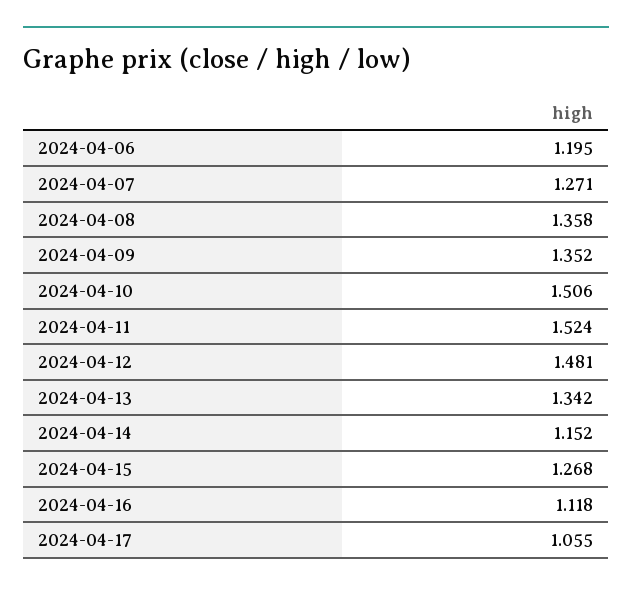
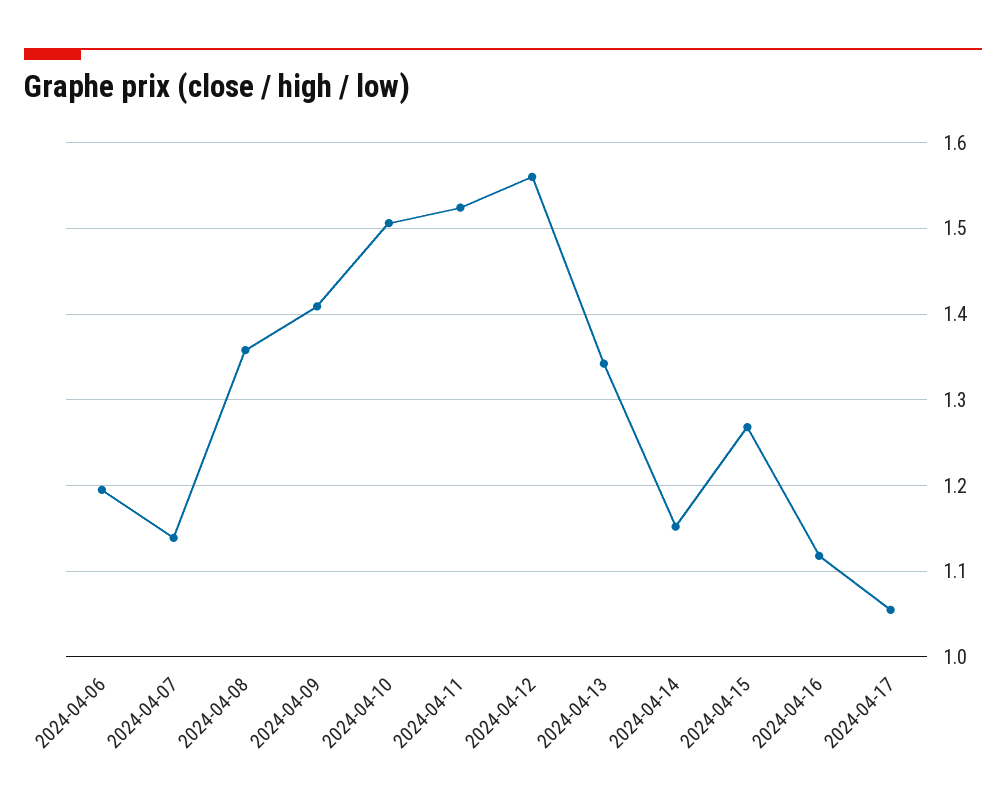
2024-04-07: 1.271 -> 1.14
2024-04-09: 1.352 -> 1.41
2024-04-12: 1.481 -> 1.56

